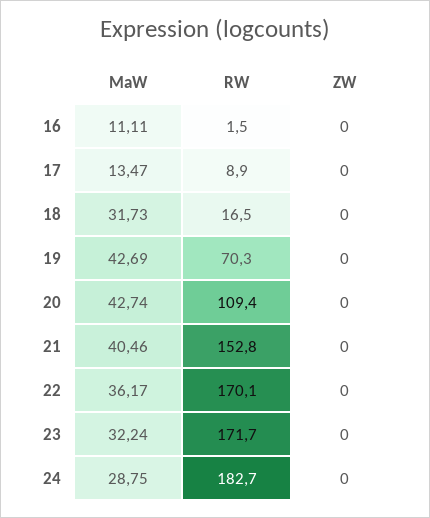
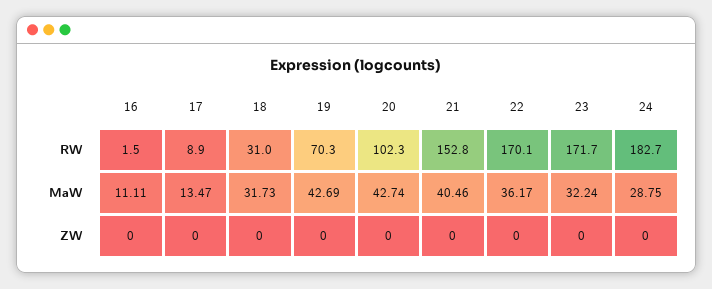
RW, 18: 16.5 -> 31
RW, 20: 109.4 -> 102.3

